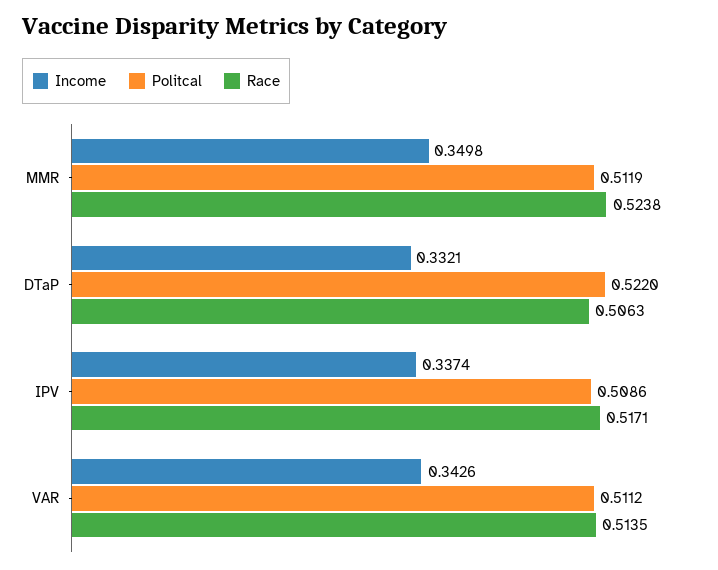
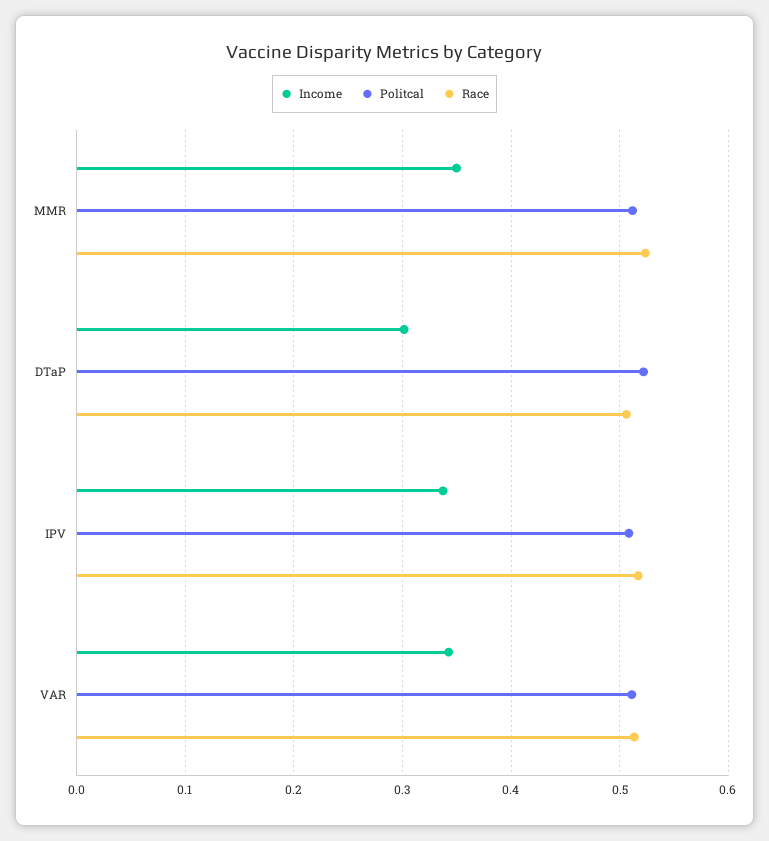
Income, DTaP: 0.3321 -> 0.3

